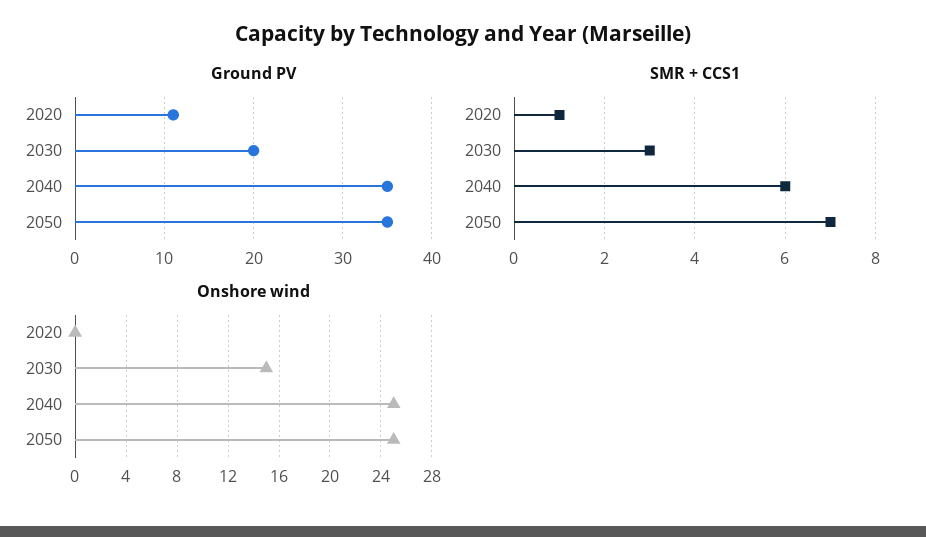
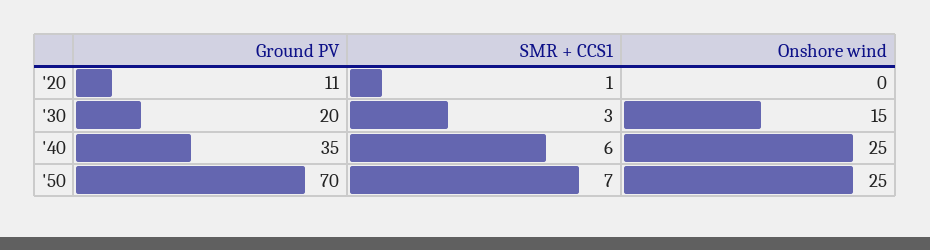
Ground PV, 2050: 35 -> 70

